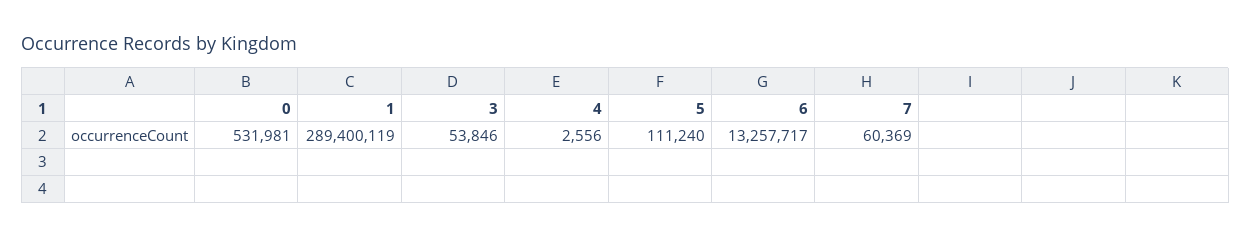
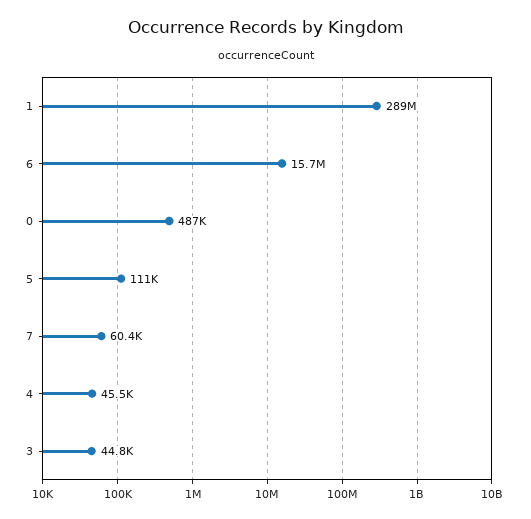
0: 531981 -> 487000
3: 53846 -> 44800
4: 2556 -> 45500
6: 13257717 -> 15700000

